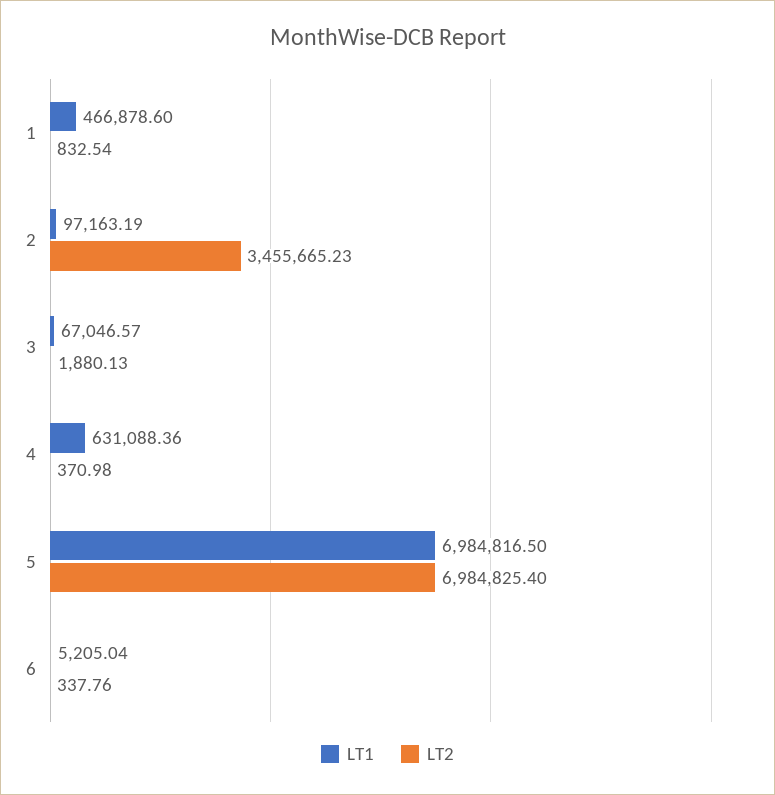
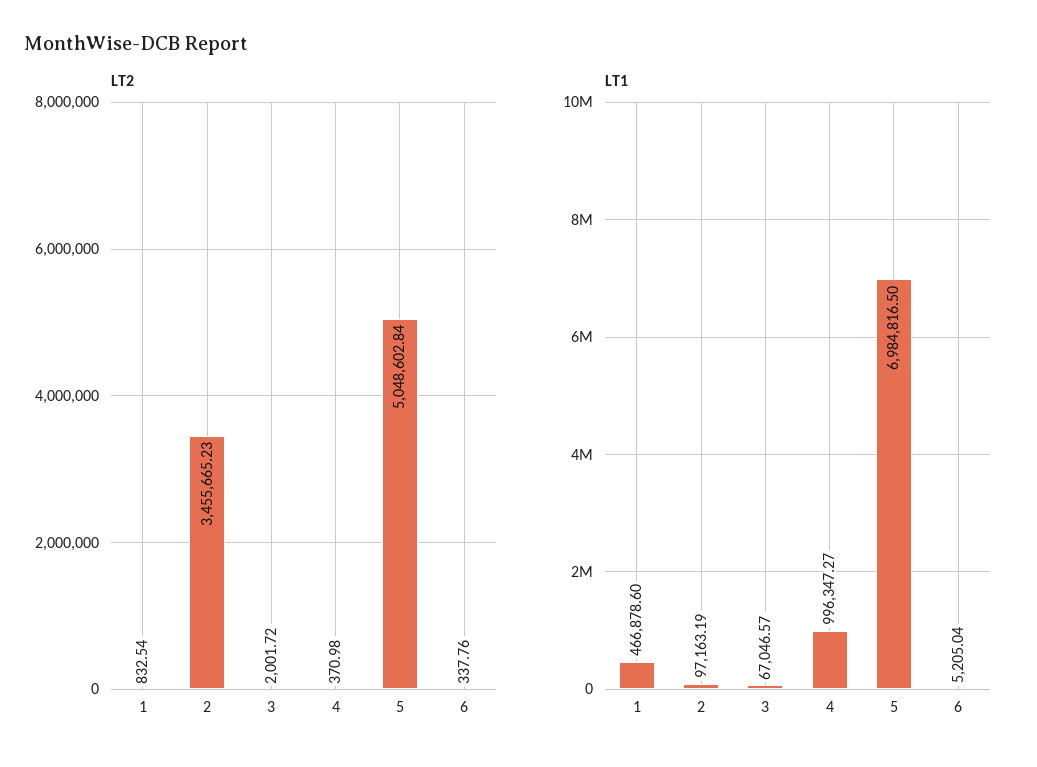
LT2, 3: 1880.13 -> 2001.72
LT1, 4: 631088.36 -> 996347.27
LT2, 5: 6984825.4 -> 5048602.84

